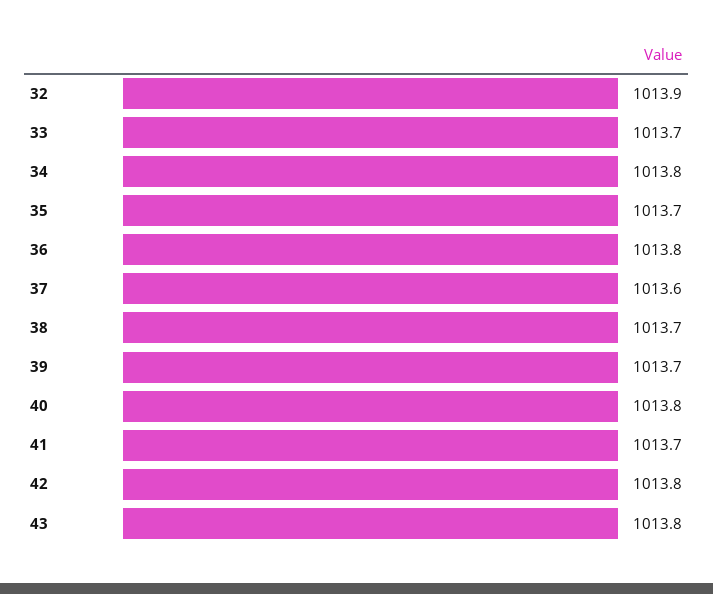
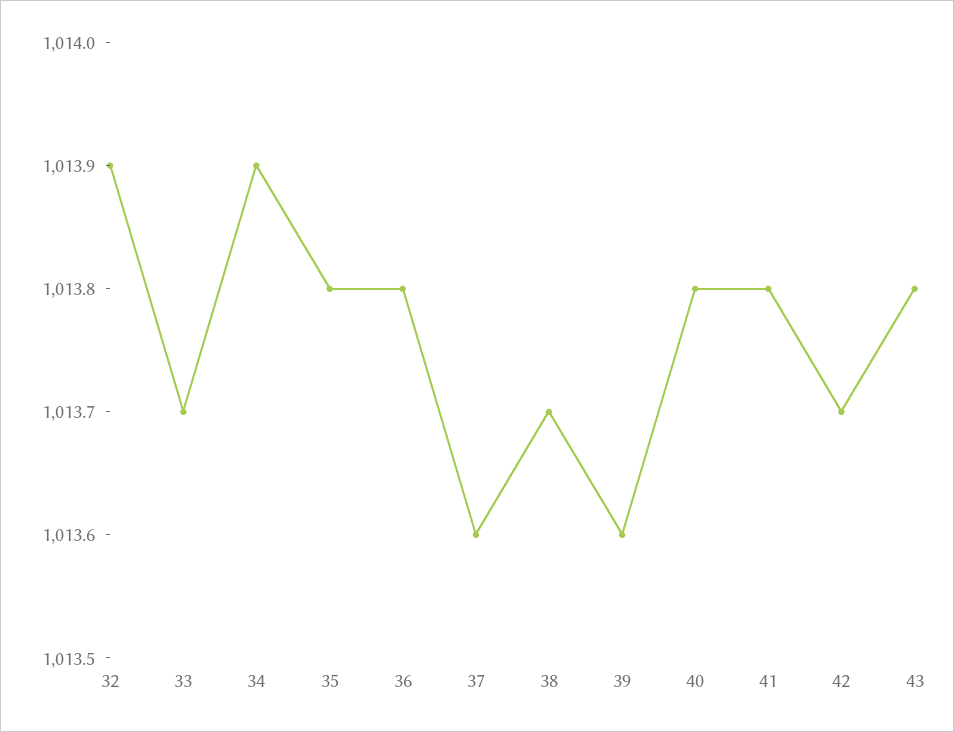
34: 1013.8 -> 1013.9
35: 1013.7 -> 1013.8
39: 1013.7 -> 1013.6
41: 1013.7 -> 1013.8
42: 1013.8 -> 1013.7

